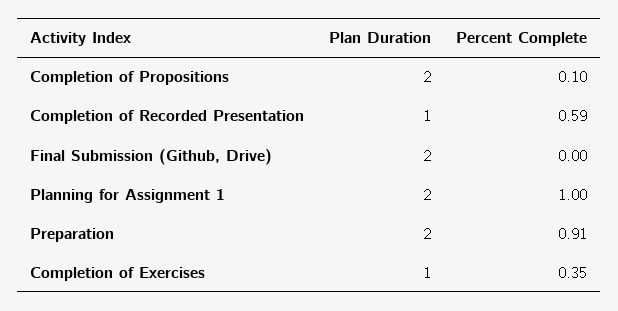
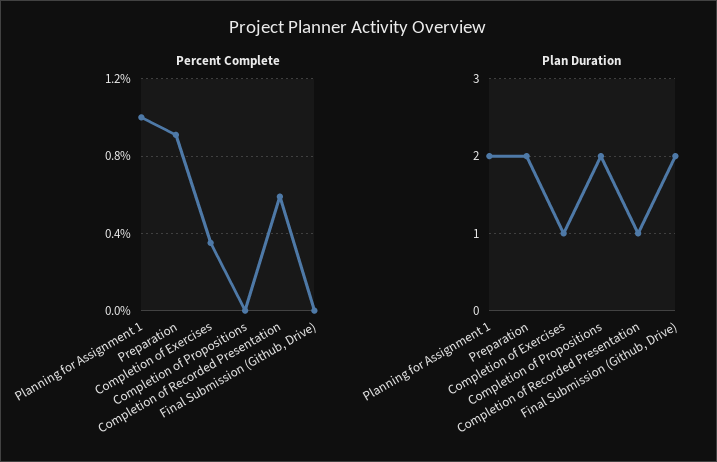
Percent Complete, Completion of Propositions: 0.1 -> 0

